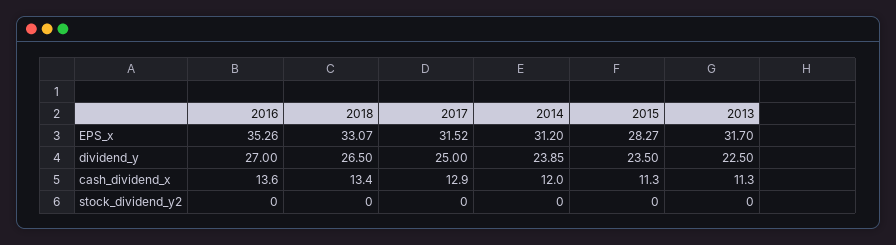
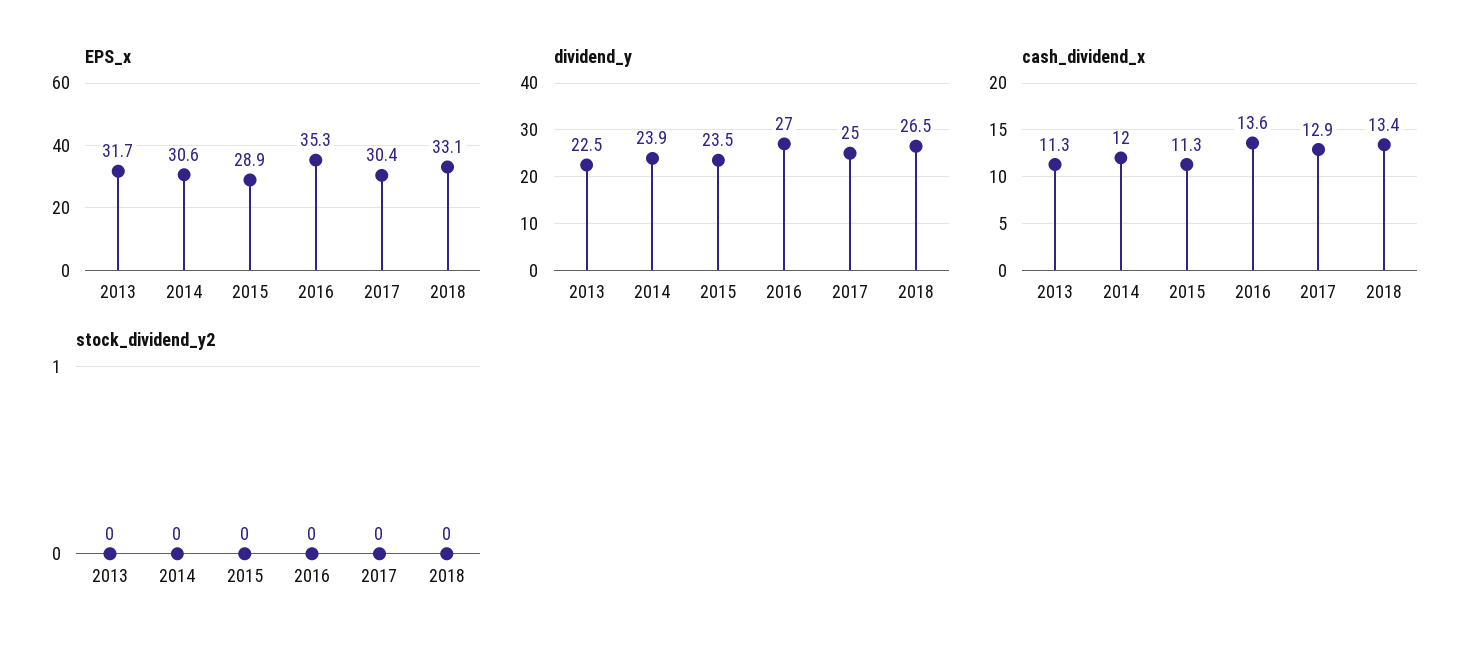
EPS_x, 2017: 31.52 -> 30.4
EPS_x, 2014: 31.2 -> 30.6
EPS_x, 2015: 28.27 -> 28.9

